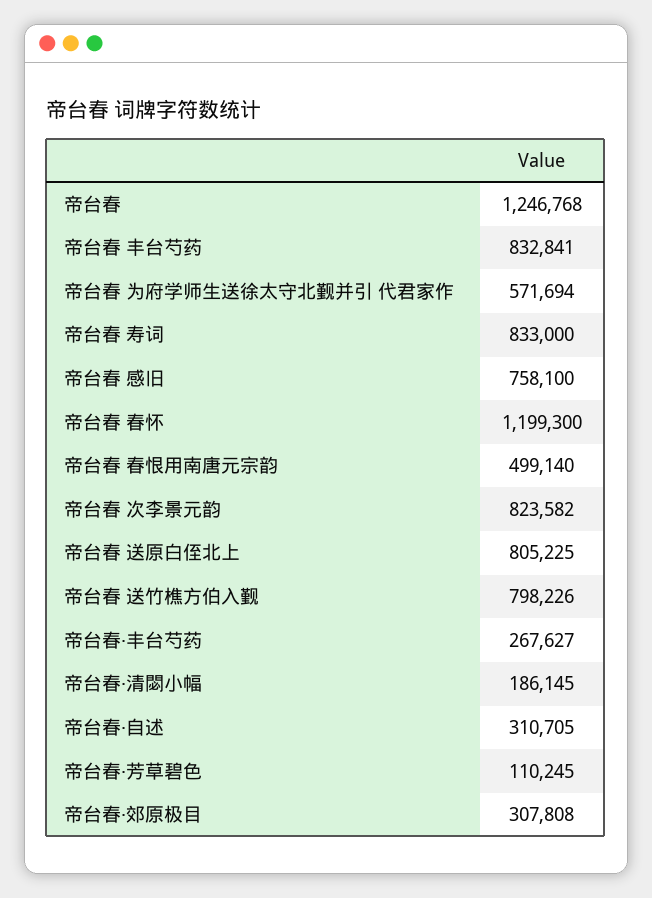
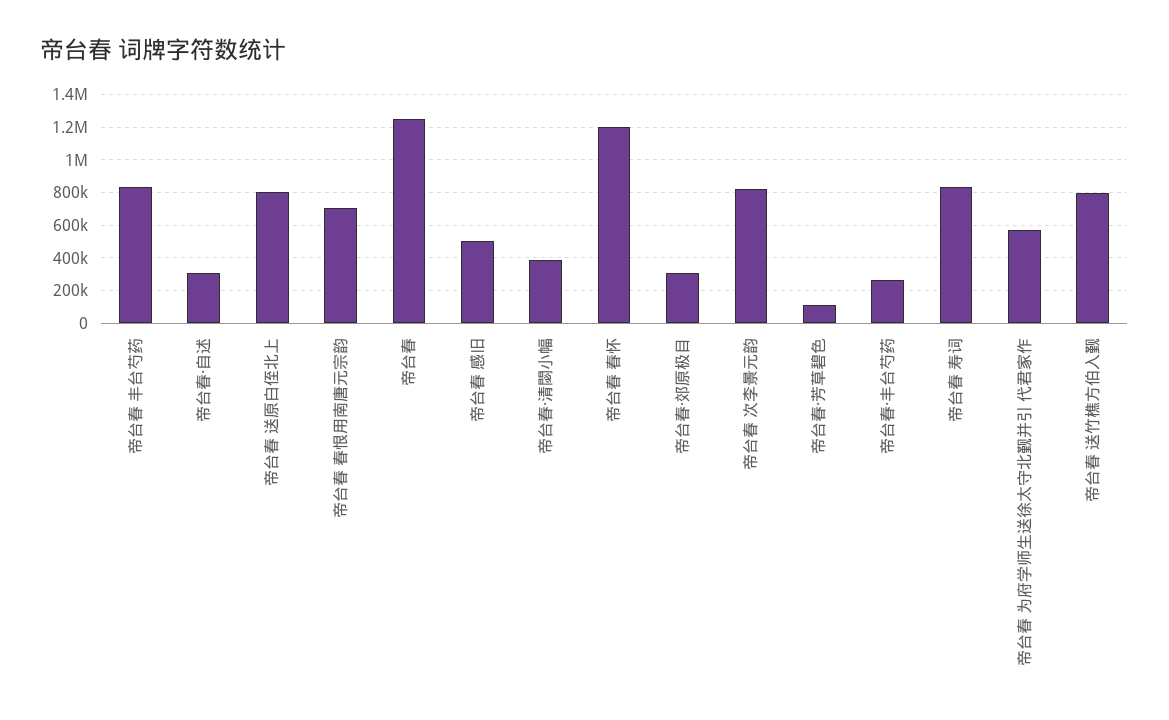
帝台春 感旧: 758100 -> 500000
帝台春 春恨用南唐元宗韵: 499140 -> 700000
帝台春·清閟小幅: 186145 -> 400000

